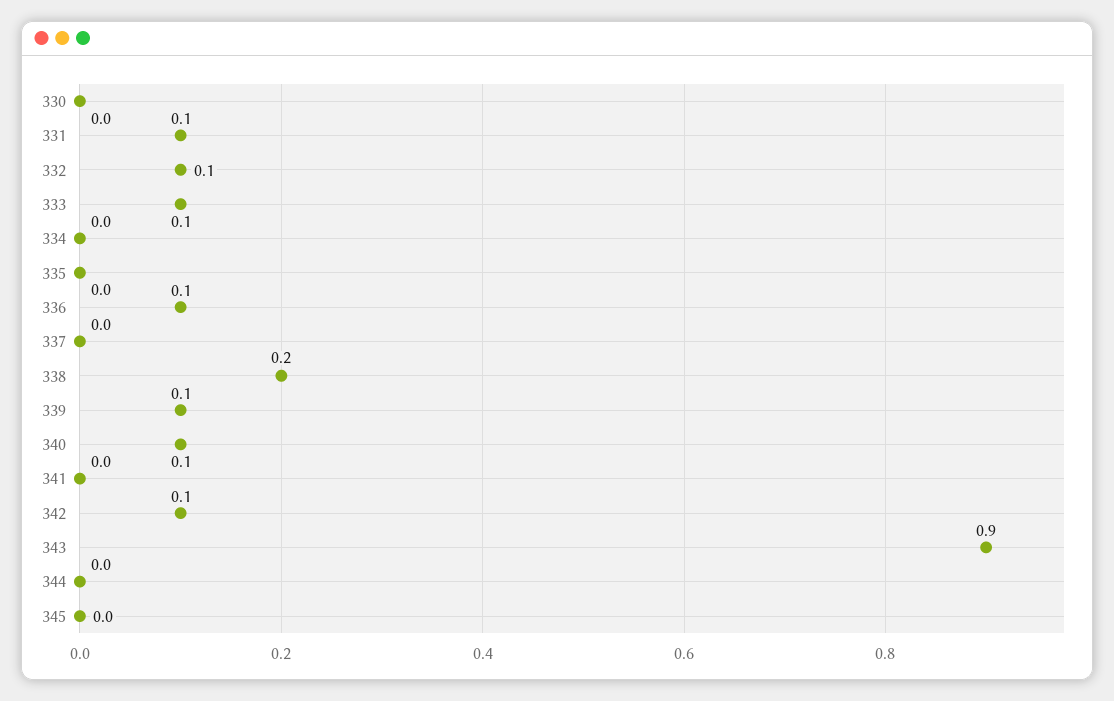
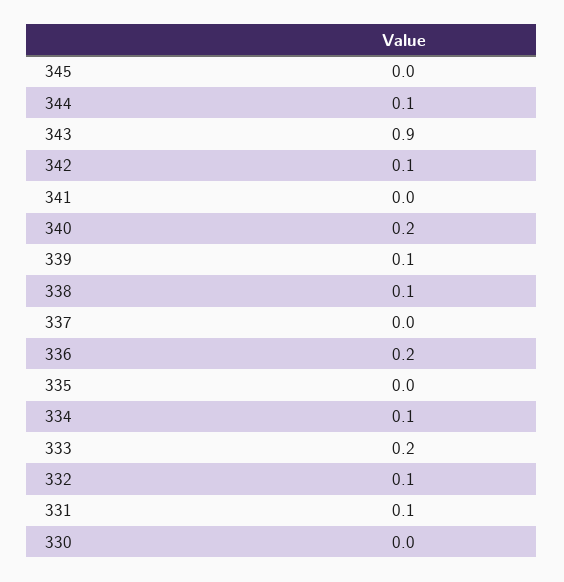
333: 0.1 -> 0.2
334: 0 -> 0.1
336: 0.1 -> 0.2
338: 0.2 -> 0.1
340: 0.1 -> 0.2
344: 0 -> 0.1

